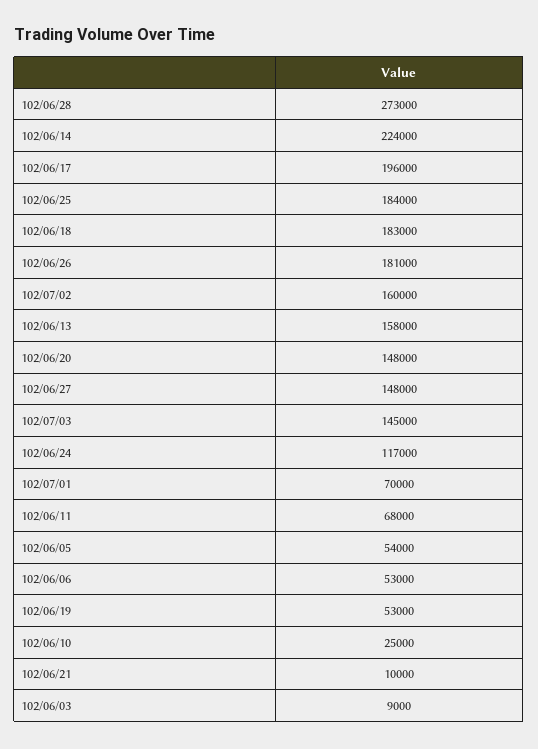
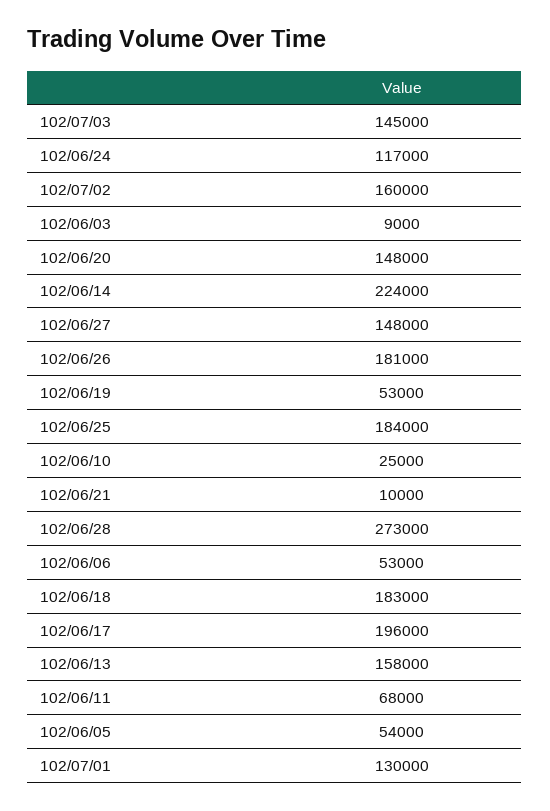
102/07/01: 70000 -> 130000

